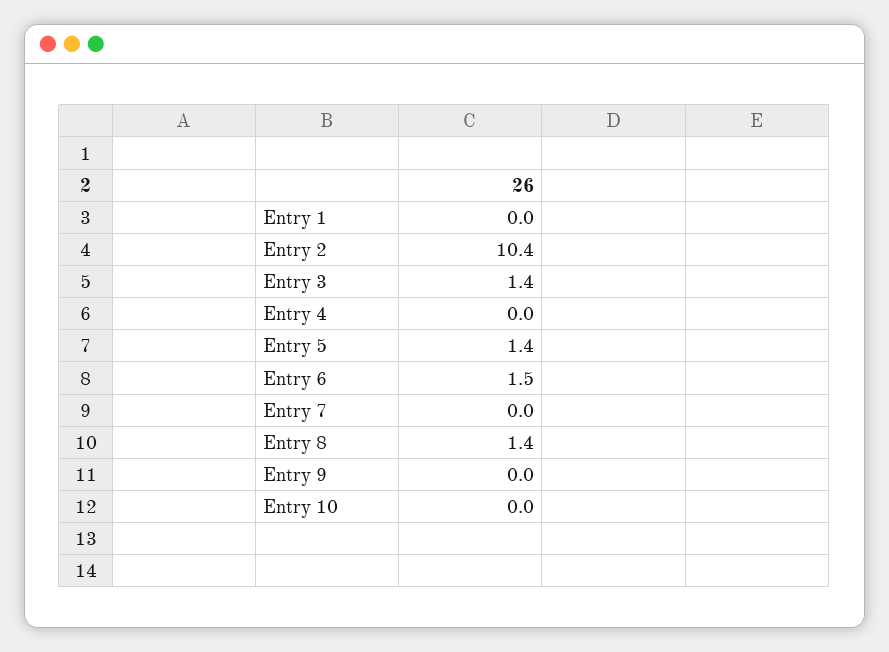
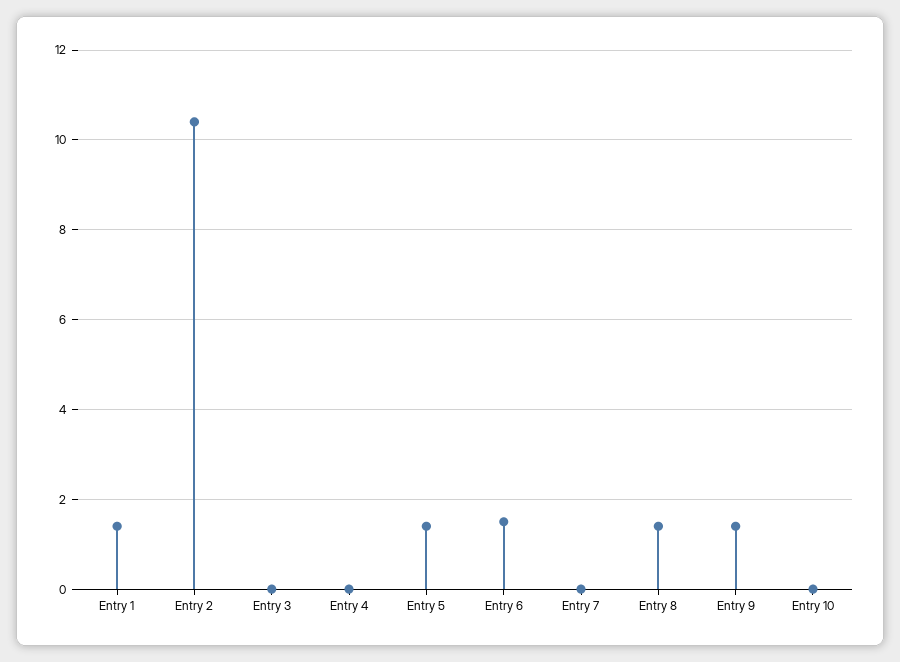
Entry 1: 0 -> 1.5
Entry 3: 1.4 -> 0
Entry 9: 0 -> 1.5

